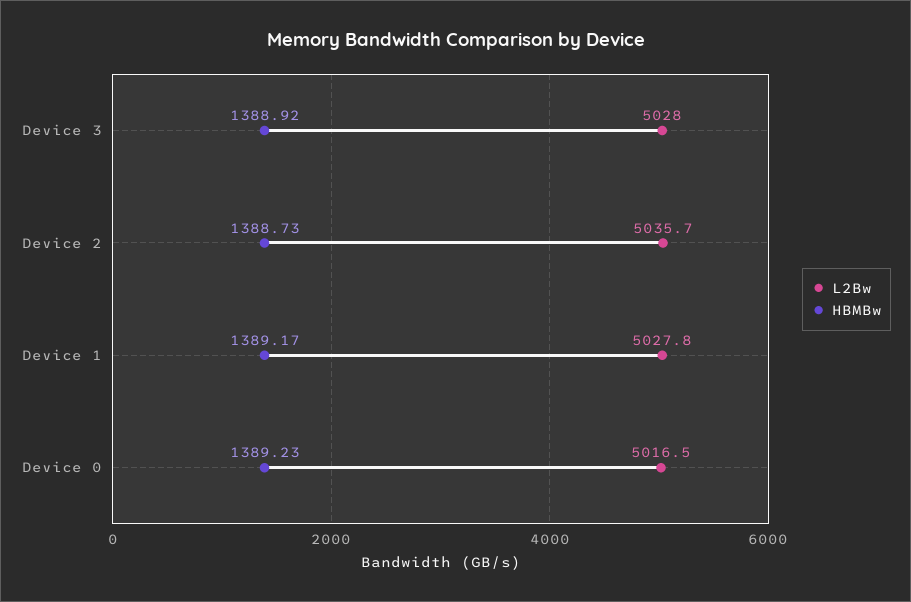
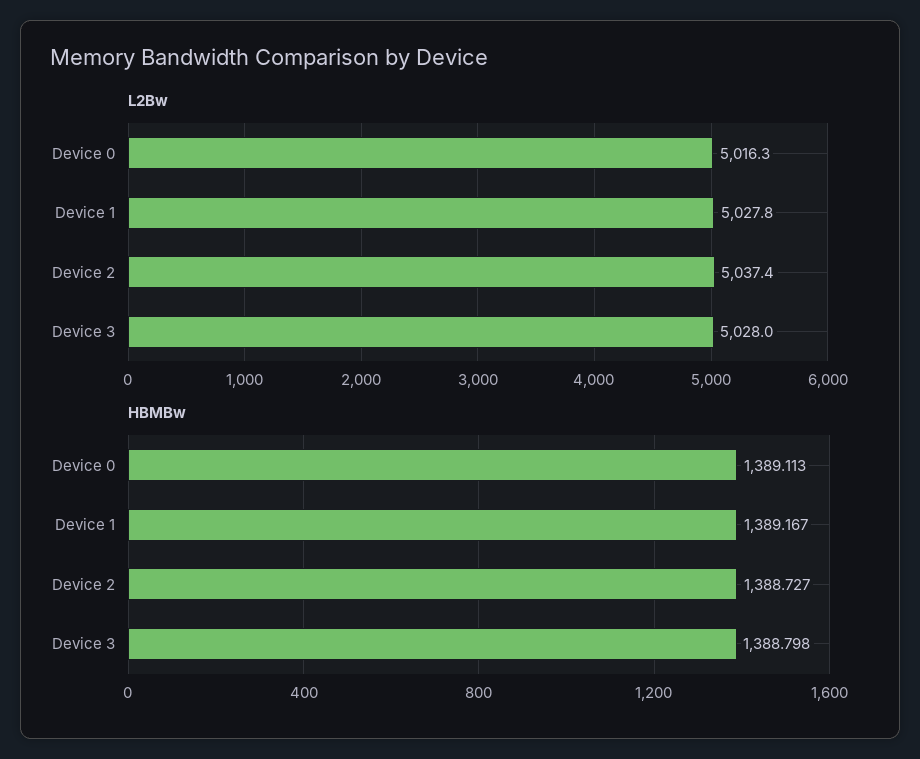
HBMBw, Device 3: 1388.92 -> 1388.798
L2Bw, Device 2: 5035.7 -> 5037.4
L2Bw, Device 0: 5016.5 -> 5016.3
HBMBw, Device 0: 1389.23 -> 1389.113

